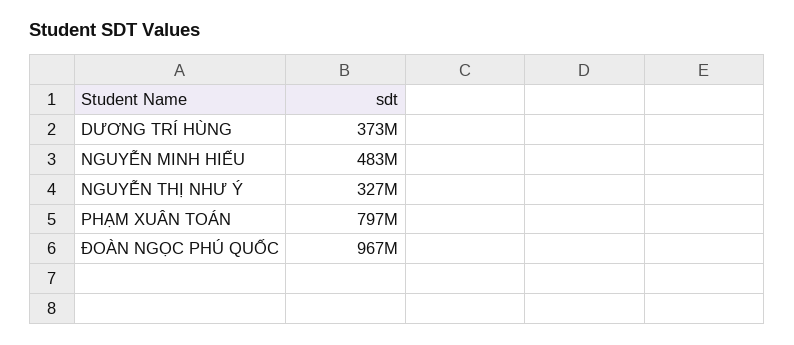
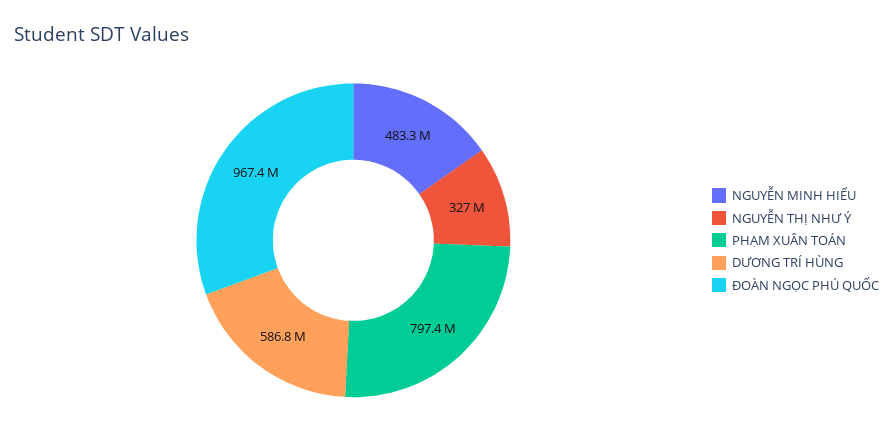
DƯƠNG TRÍ HÙNG: 373000000 -> 586800000

